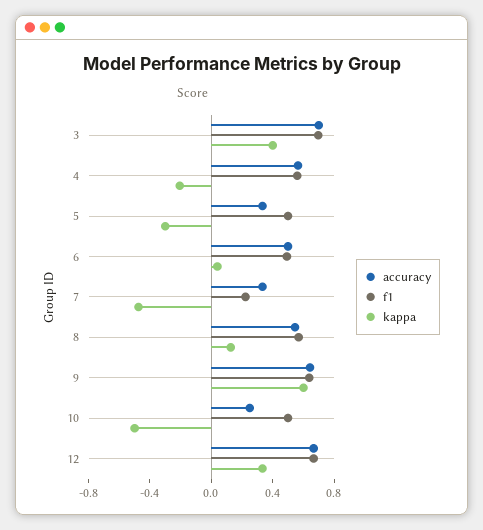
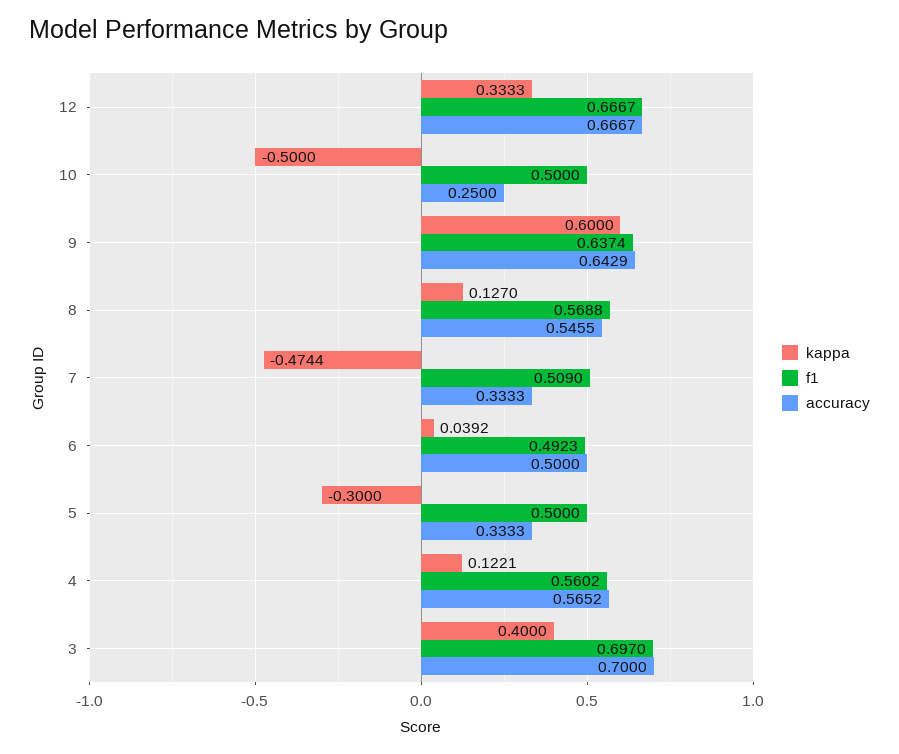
kappa, 4: -0.2 -> 0.1221
f1, 7: 0.2 -> 0.509

